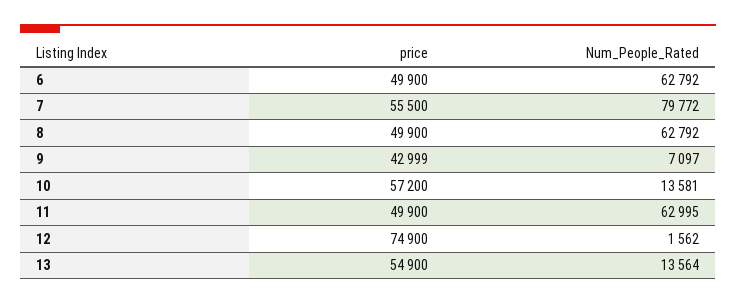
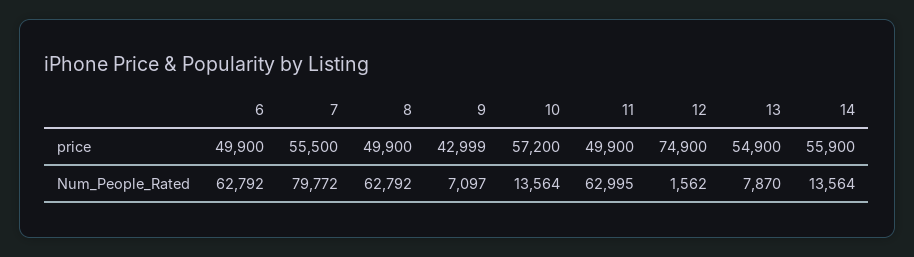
Num_People_Rated, 10: 13581 -> 13564
Num_People_Rated, 13: 13564 -> 7870
price, 14: none -> 55900
Num_People_Rated, 14: none -> 13564

